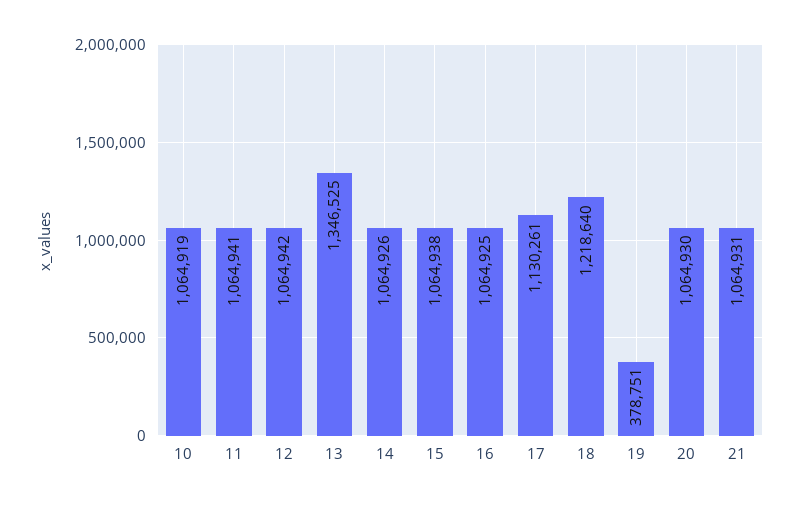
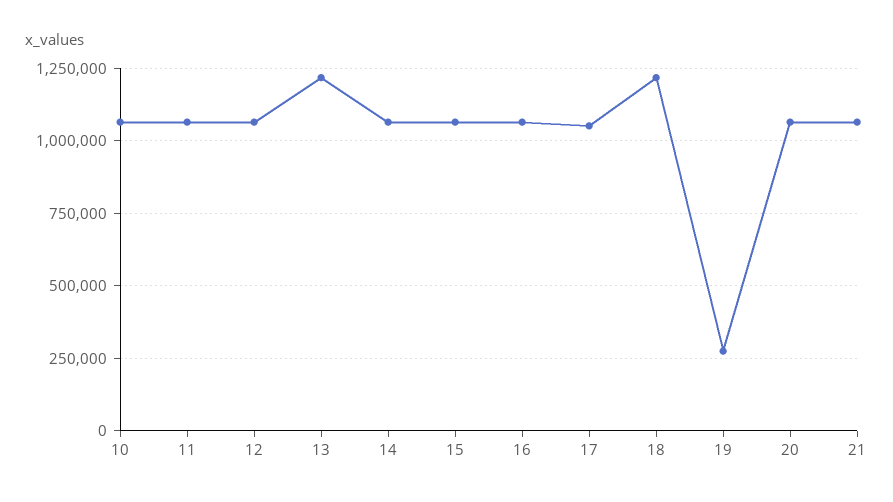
13: 1346525 -> 1225000
17: 1130261 -> 1050000
19: 378751 -> 275000

